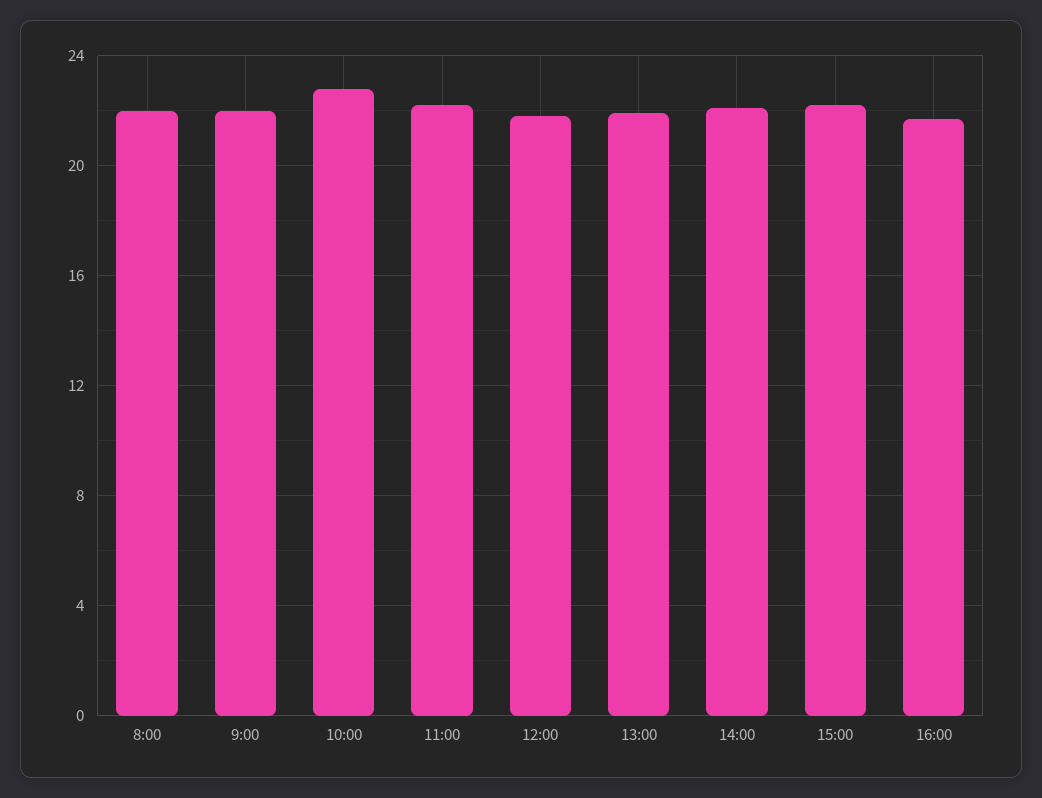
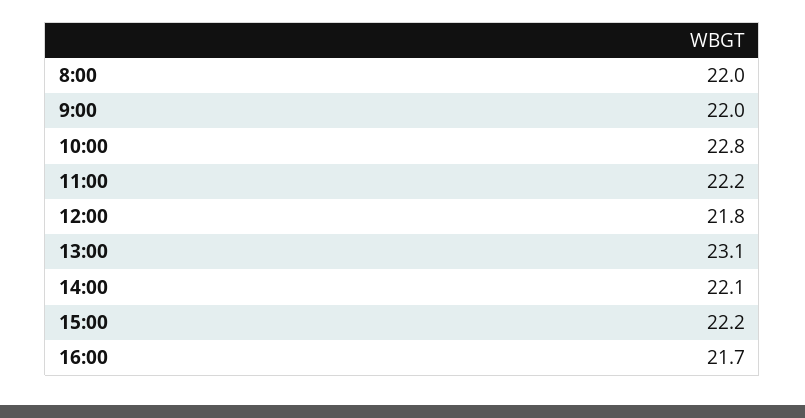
13:00: 22 -> 23.1

